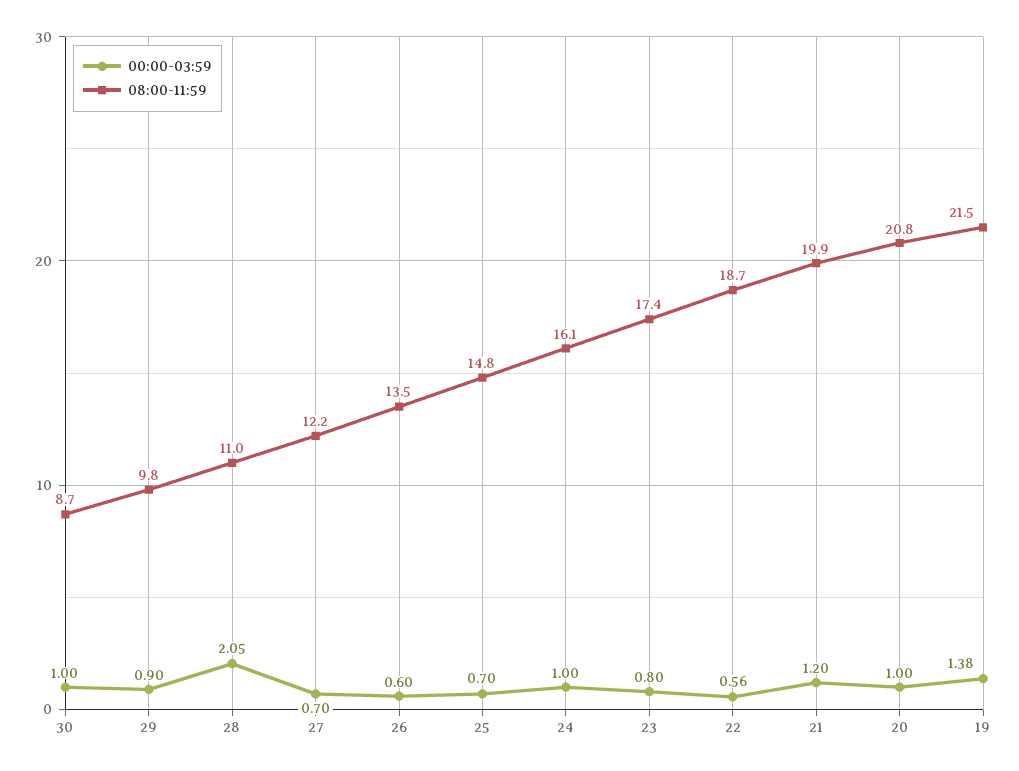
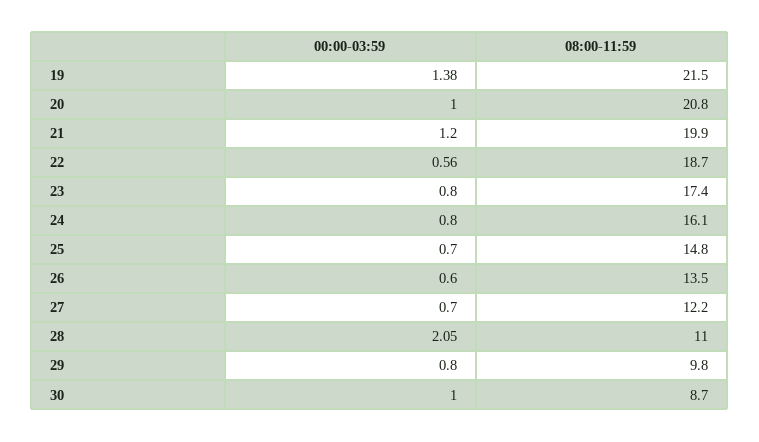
00:00-03:59, 29: 0.9 -> 0.8
00:00-03:59, 24: 1 -> 0.8

